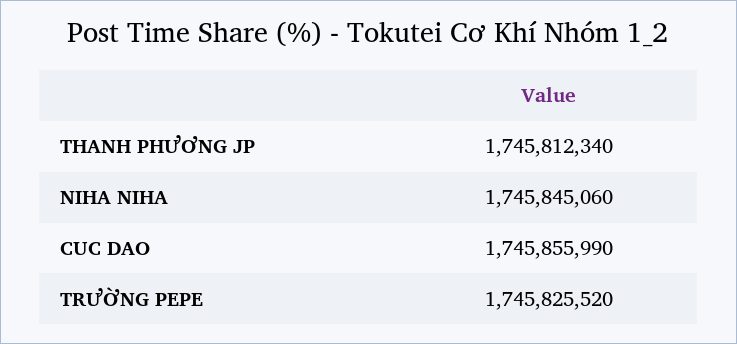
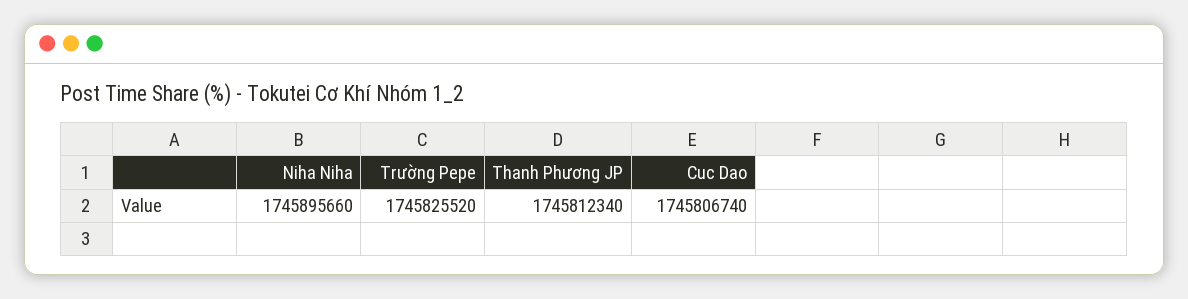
NIHA NIHA: 1745845060 -> 1745895660
CUC DAO: 1745855990 -> 1745806740

